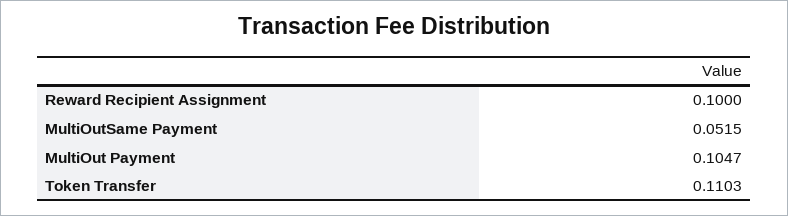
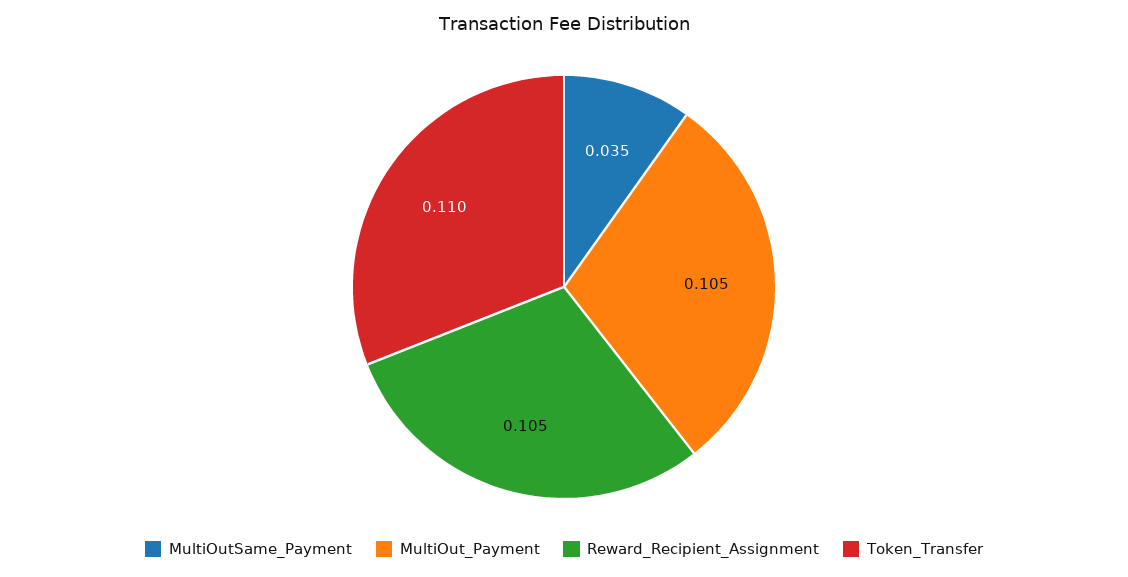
Reward Recipient Assignment: 0.1 -> 0.105
MultiOutSame Payment: 0.0515 -> 0.035

